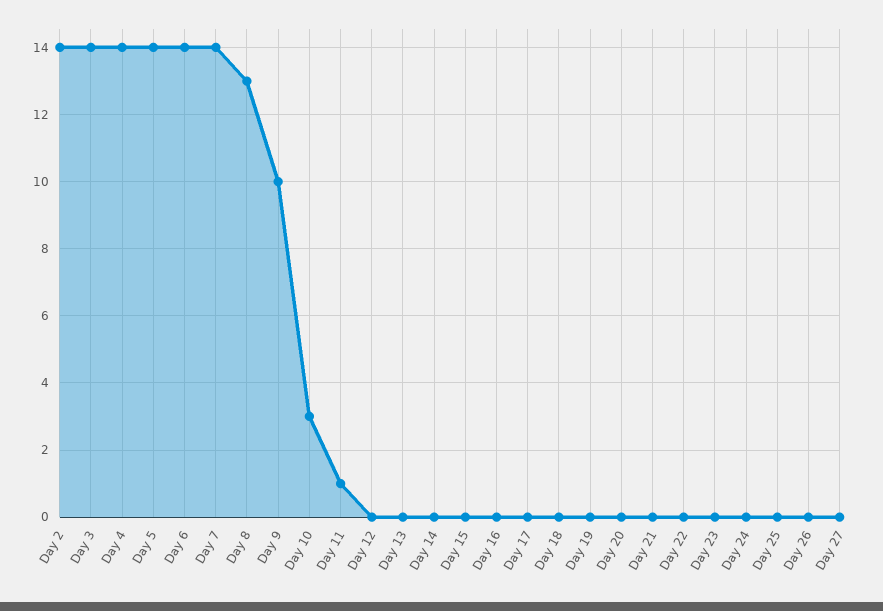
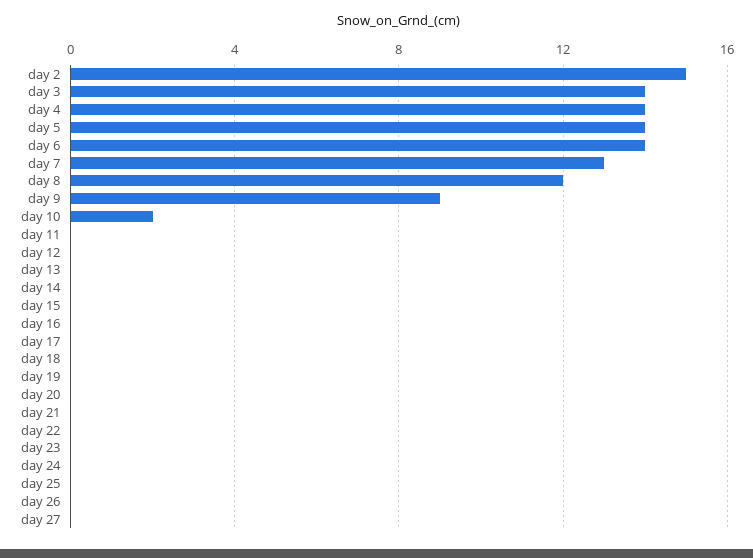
Day 2: 14 -> 15
Day 7: 14 -> 13
Day 8: 13 -> 12
Day 9: 10 -> 9
Day 10: 3 -> 2
Day 11: 1 -> 0

